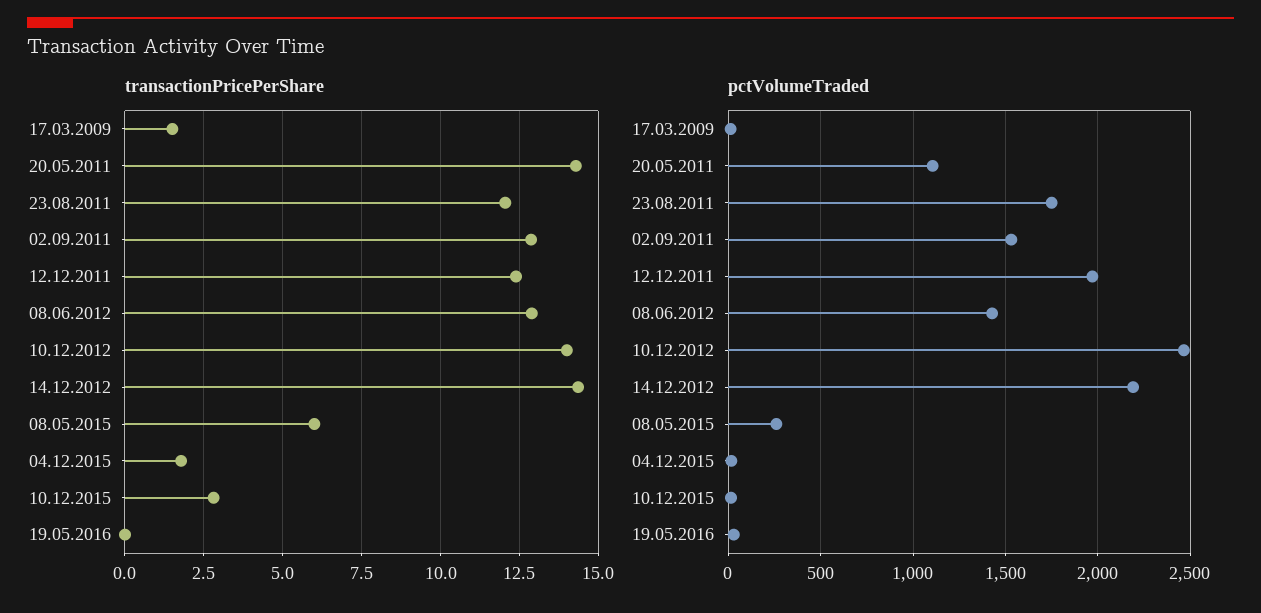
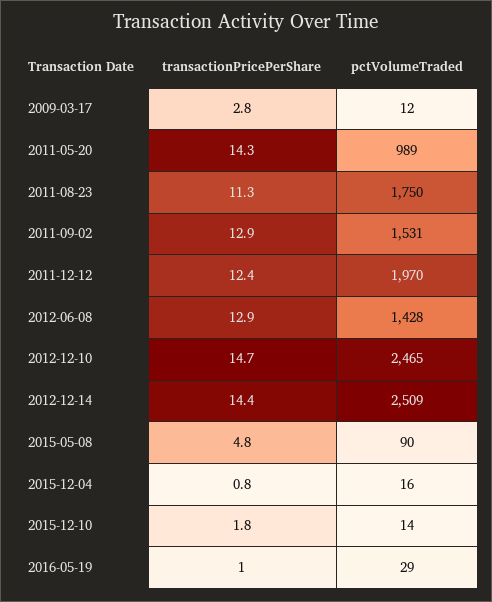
transactionPricePerShare, 17.03.2009: 1.5 -> 2.8
transactionPricePerShare, 23.08.2011: 12 -> 11.3
transactionPricePerShare, 10.12.2012: 14 -> 14.7
transactionPricePerShare, 08.05.2015: 6 -> 4.8
transactionPricePerShare, 04.12.2015: 1.75 -> 0.8
transactionPricePerShare, 10.12.2015: 2.75 -> 1.8
transactionPricePerShare, 19.05.2016: 0 -> 1
pctVolumeTraded, 20.05.2011: 1100 -> 989
pctVolumeTraded, 14.12.2012: 2200 -> 2509
pctVolumeTraded, 08.05.2015: 250 -> 90

